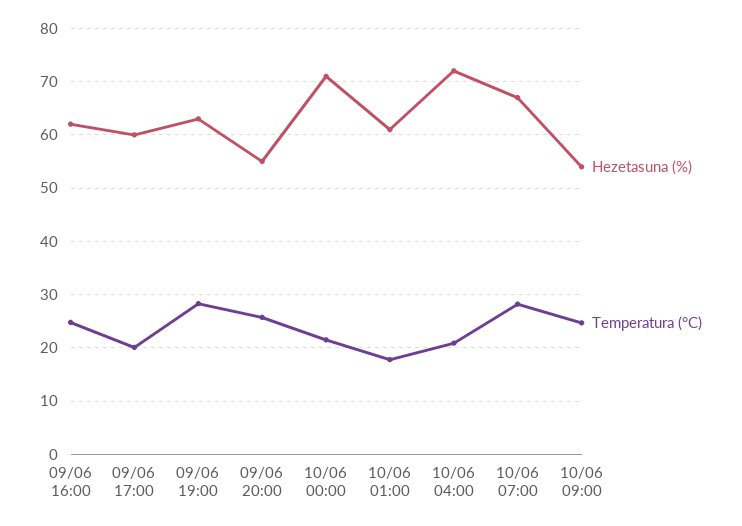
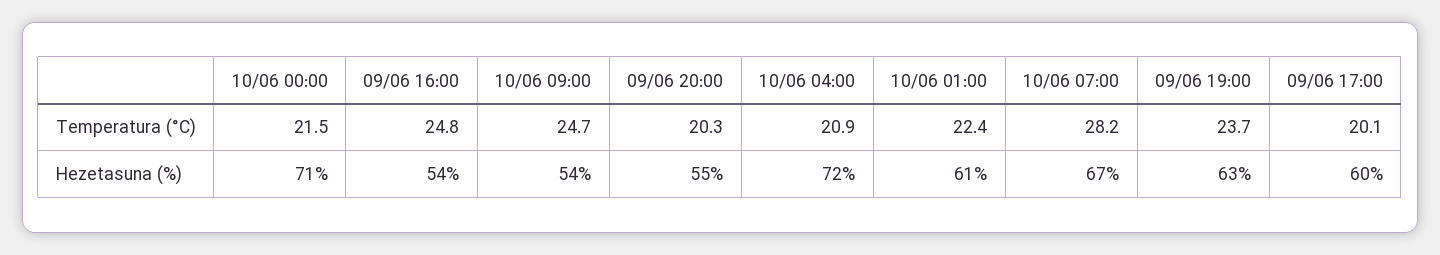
Hezetasuna (%), 09/06 16:00: 62 -> 54
Temperatura (°C), 09/06 19:00: 28 -> 23.7
Temperatura (°C), 09/06 20:00: 26 -> 20.3
Temperatura (°C), 10/06 01:00: 18 -> 22.4

